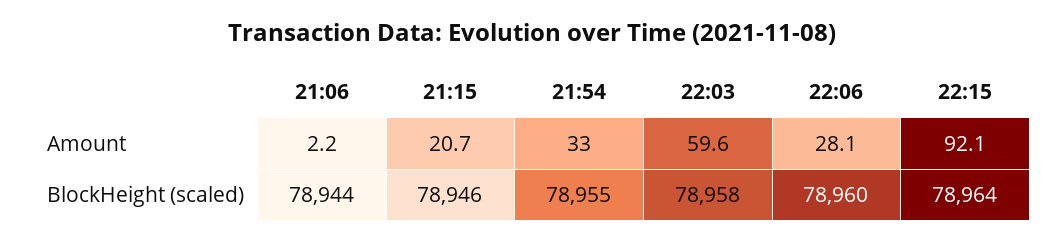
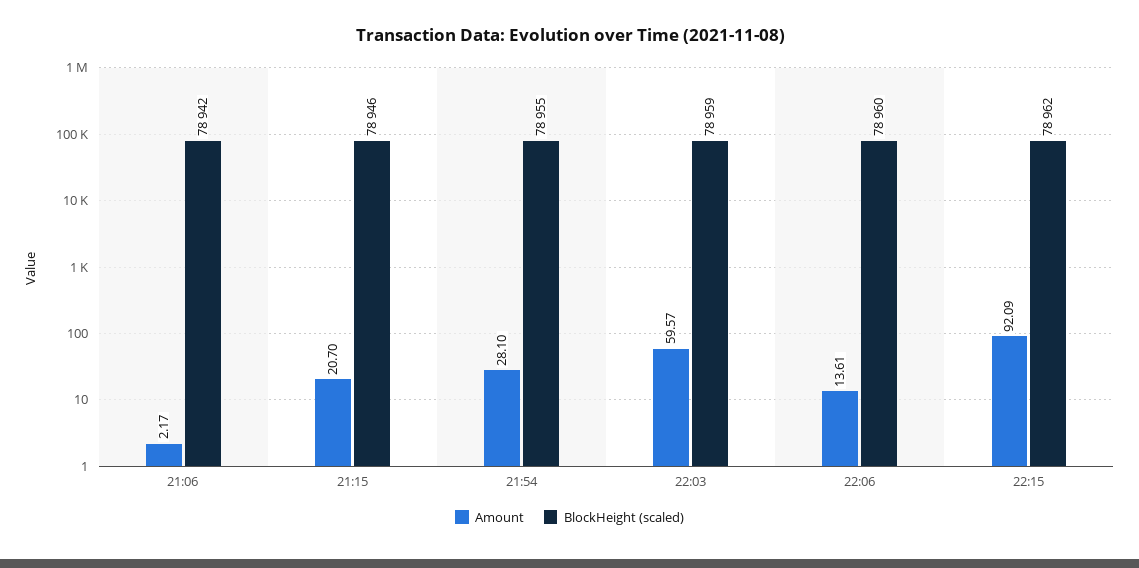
Amount, 21:54: 33 -> 28.1
Amount, 22:06: 28.1 -> 13.61
BlockHeight (scaled), 21:06: 78944 -> 78942
BlockHeight (scaled), 22:03: 78958 -> 78959
BlockHeight (scaled), 22:15: 78964 -> 78962

